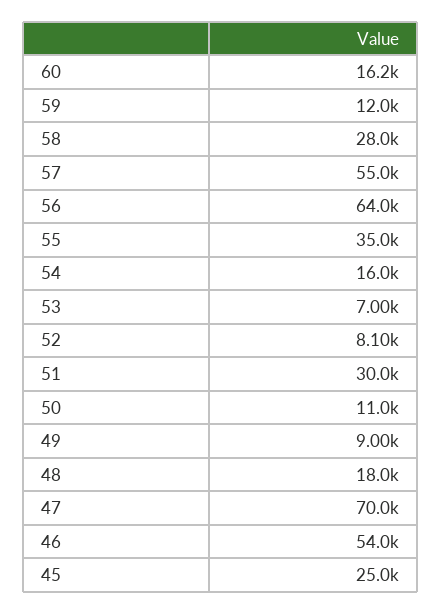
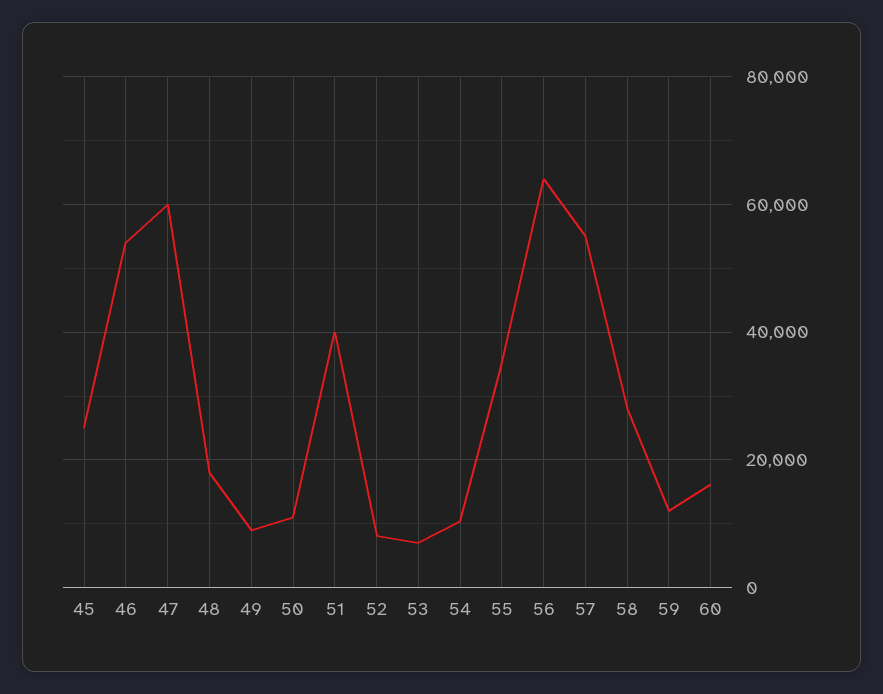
54: 16000 -> 10000
51: 30000 -> 40000
47: 70000 -> 60000

